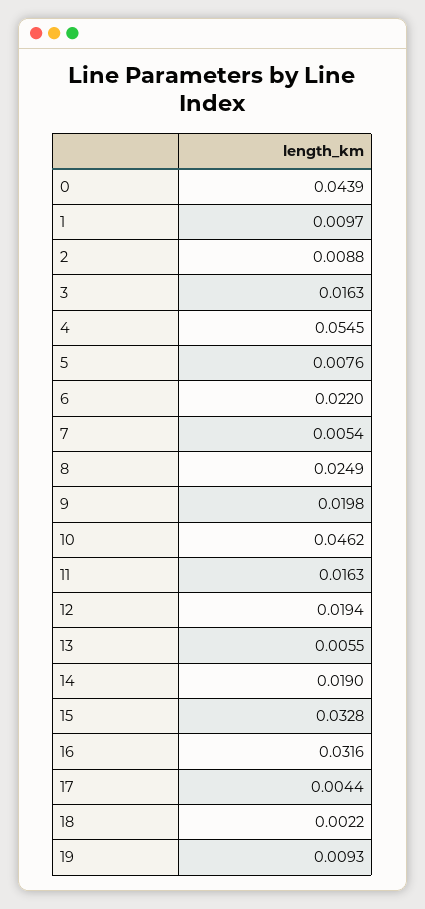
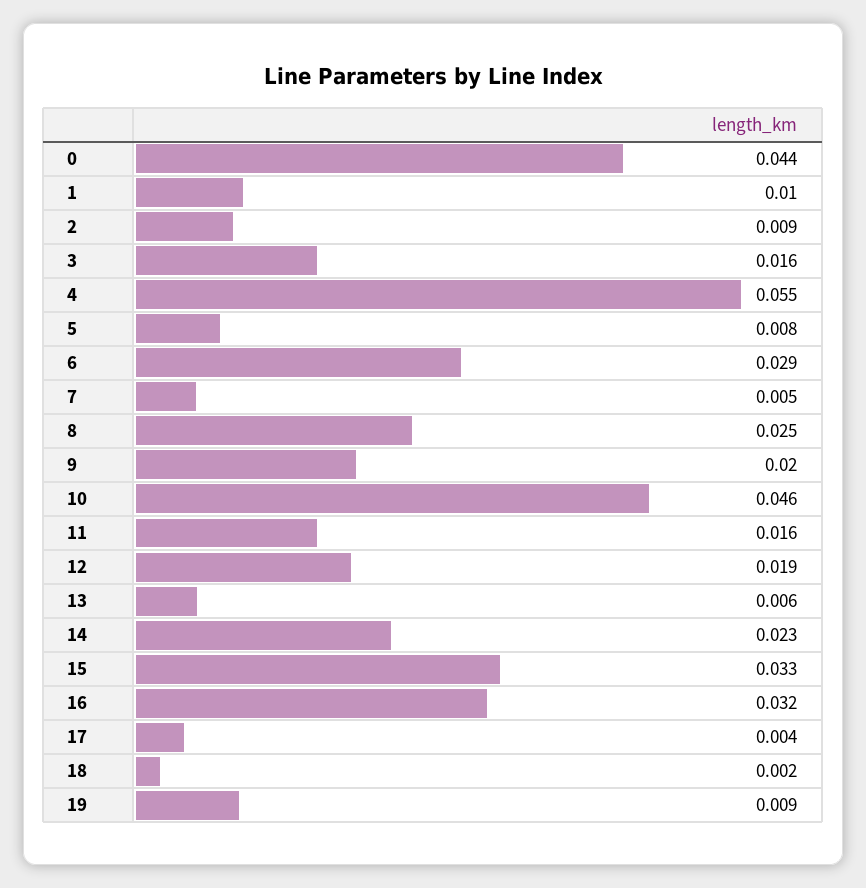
6: 0.022 -> 0.029
14: 0.019 -> 0.023

